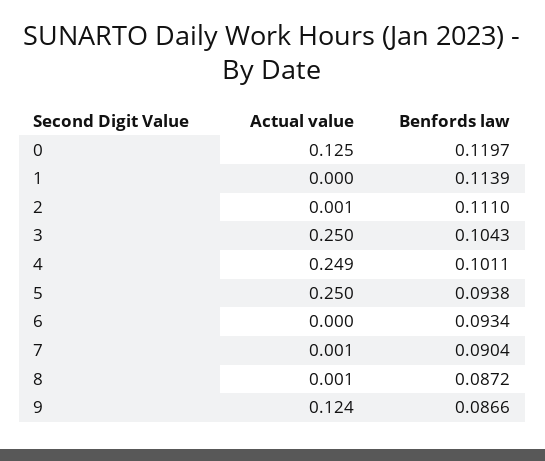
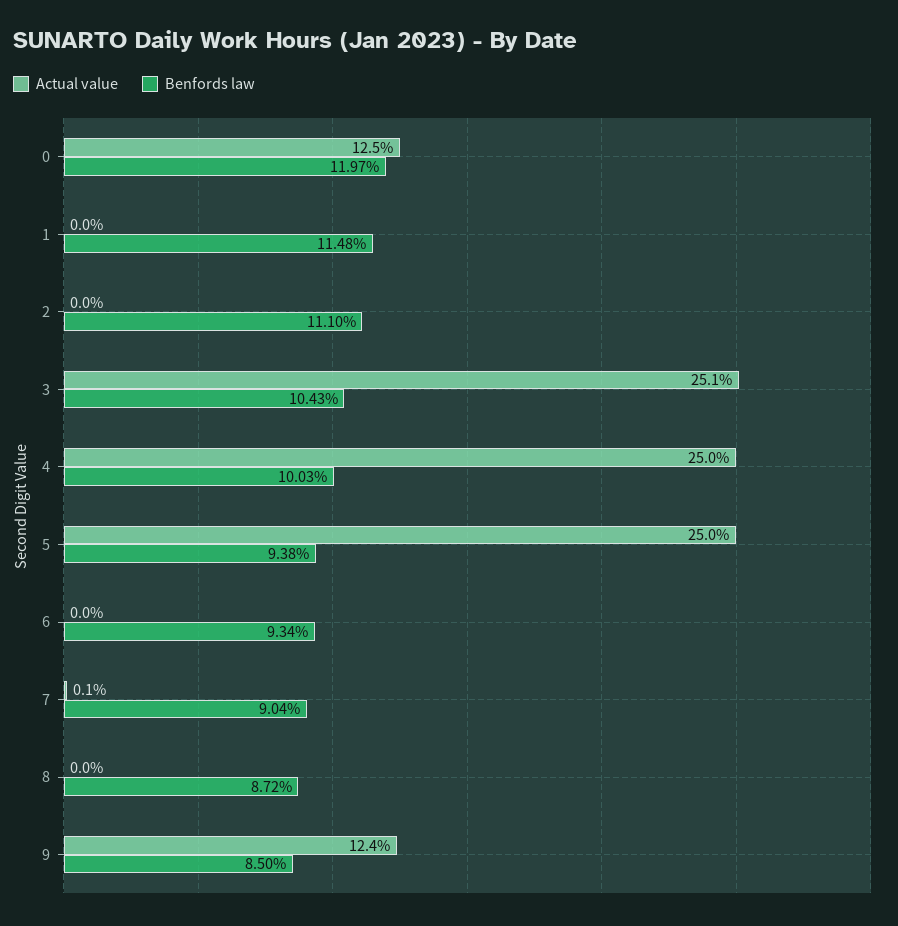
Benfords law, 1: 0.1139 -> 0.1148
Actual value, 2: 0.001 -> 0
Actual value, 3: 0.25 -> 0.251
Actual value, 4: 0.249 -> 0.25
Benfords law, 4: 0.1011 -> 0.1003
Actual value, 8: 0.001 -> 0
Benfords law, 9: 0.0866 -> 0.085

